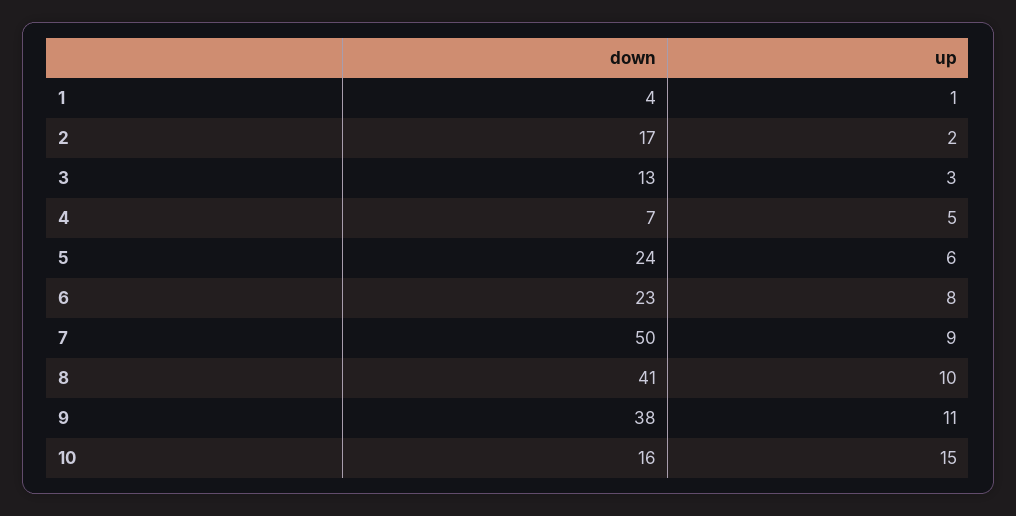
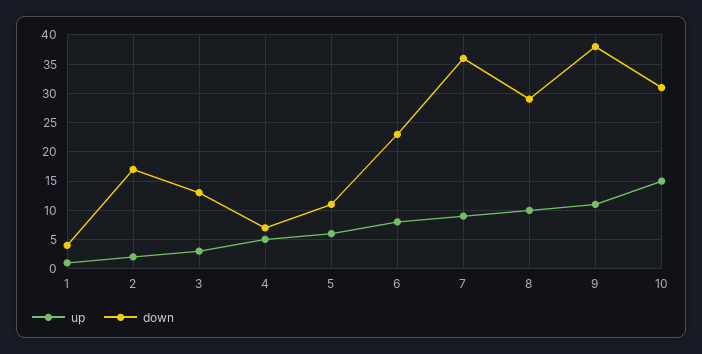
down, 5: 24 -> 10
down, 7: 50 -> 35
down, 8: 41 -> 30
down, 10: 16 -> 30

